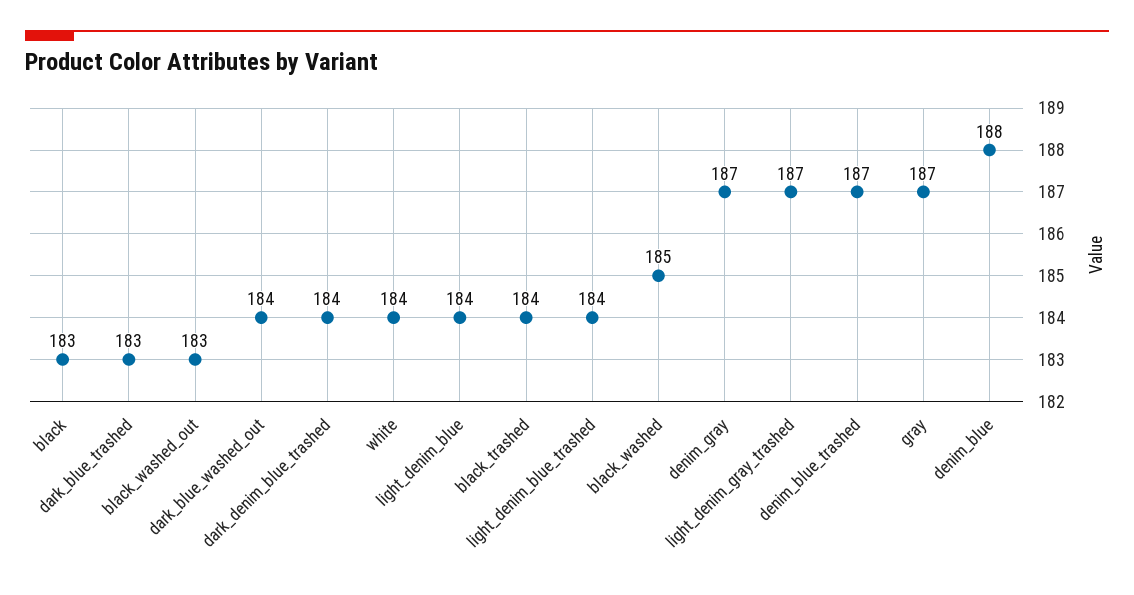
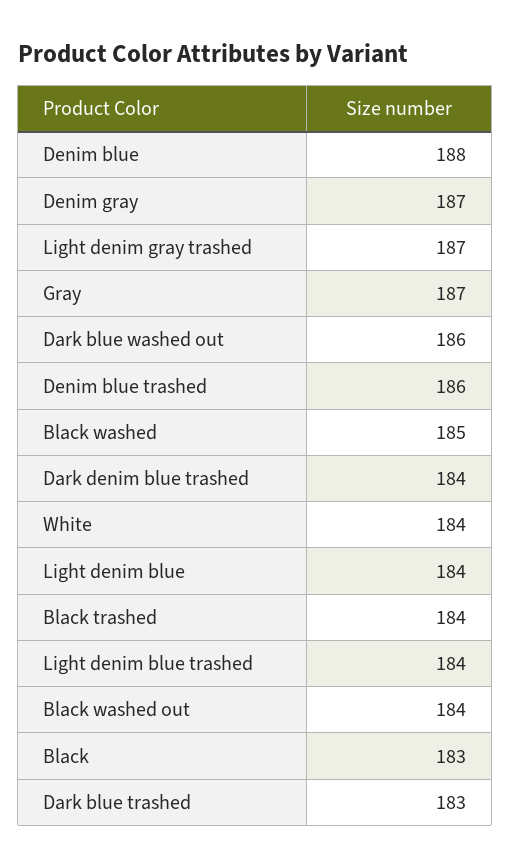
black_washed_out: 183 -> 184
dark_blue_washed_out: 184 -> 186
denim_blue_trashed: 187 -> 186

